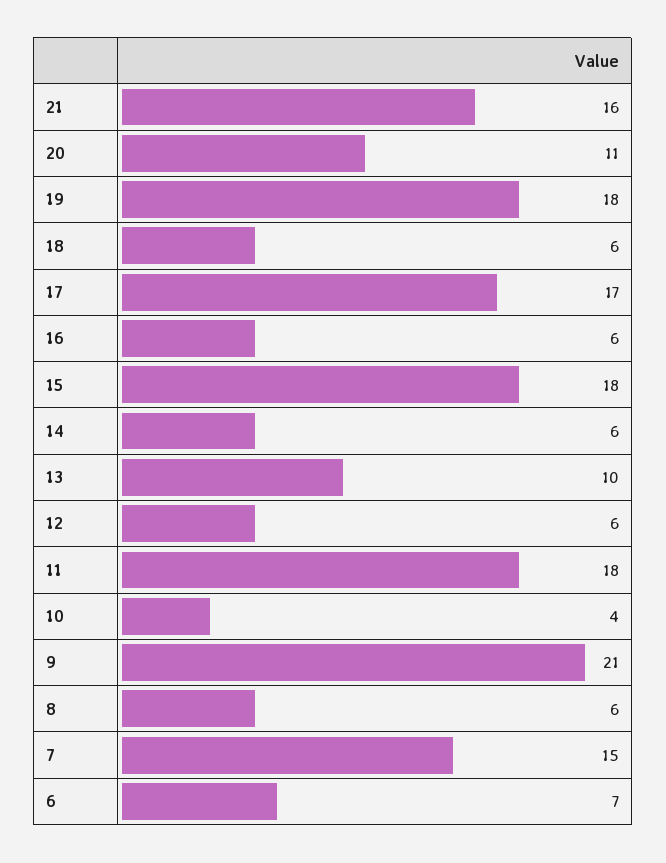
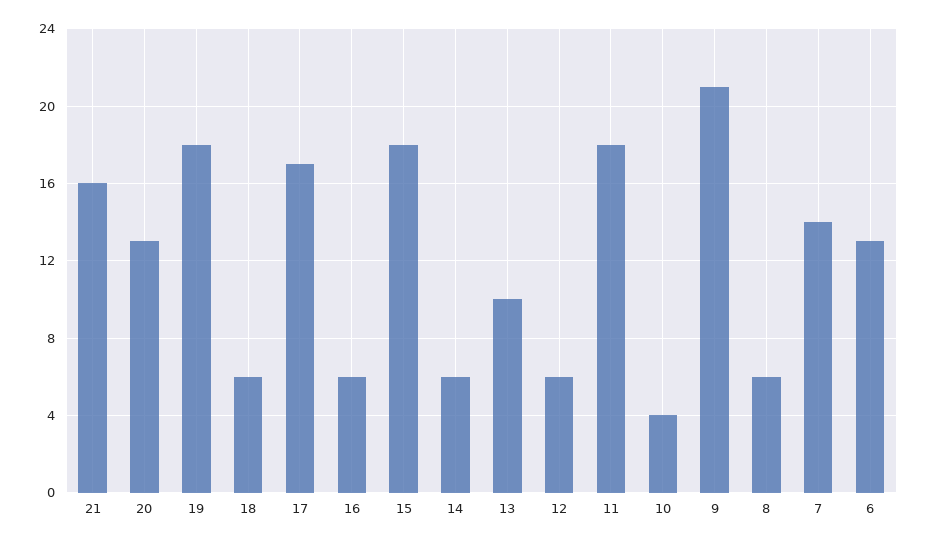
20: 11 -> 13
7: 15 -> 14
6: 7 -> 13

